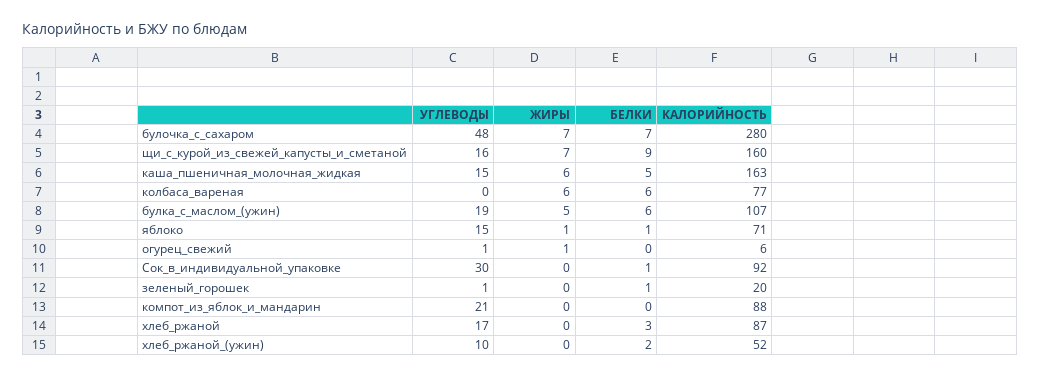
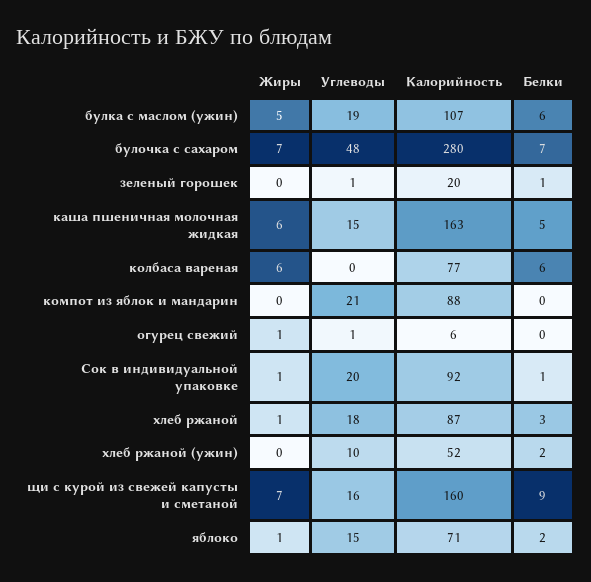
БЕЛКИ, яблоко: 1 -> 2
УГЛЕВОДЫ, Сок_в_индивидуальной_упаковке: 30 -> 20
ЖИРЫ, Сок_в_индивидуальной_упаковке: 0 -> 1
УГЛЕВОДЫ, хлеб_ржаной: 17 -> 18
ЖИРЫ, хлеб_ржаной: 0 -> 1

